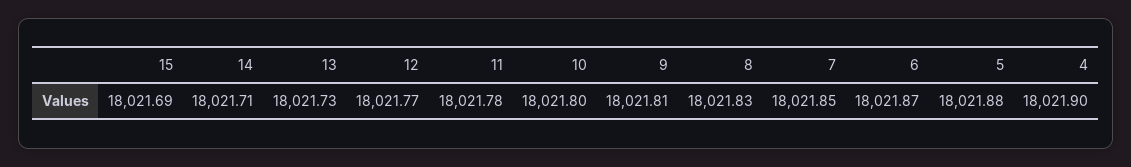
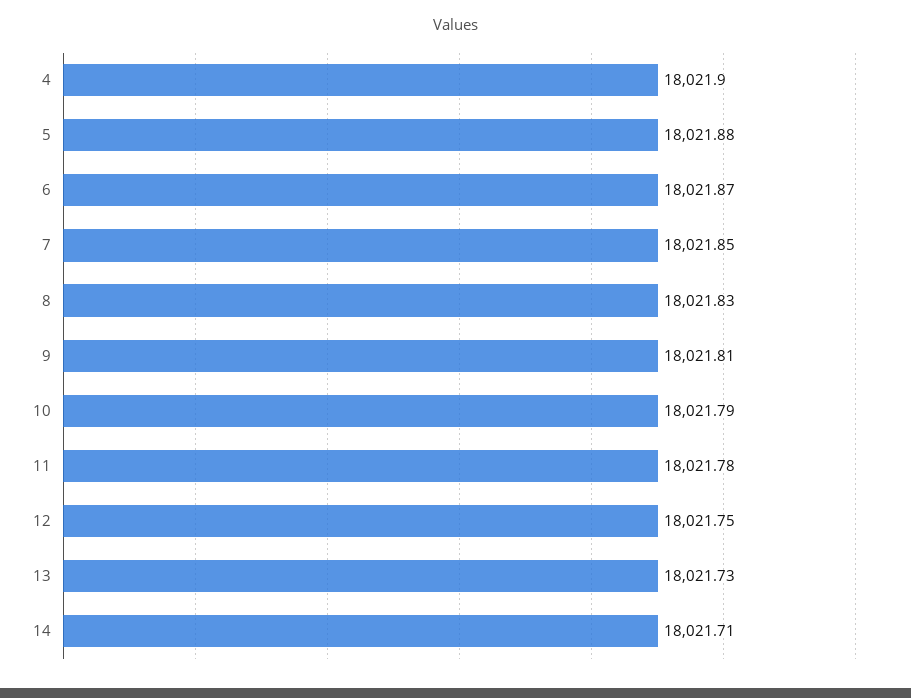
15: 18021.69 -> none
12: 18021.77 -> 18021.75
10: 18021.8 -> 18021.79

